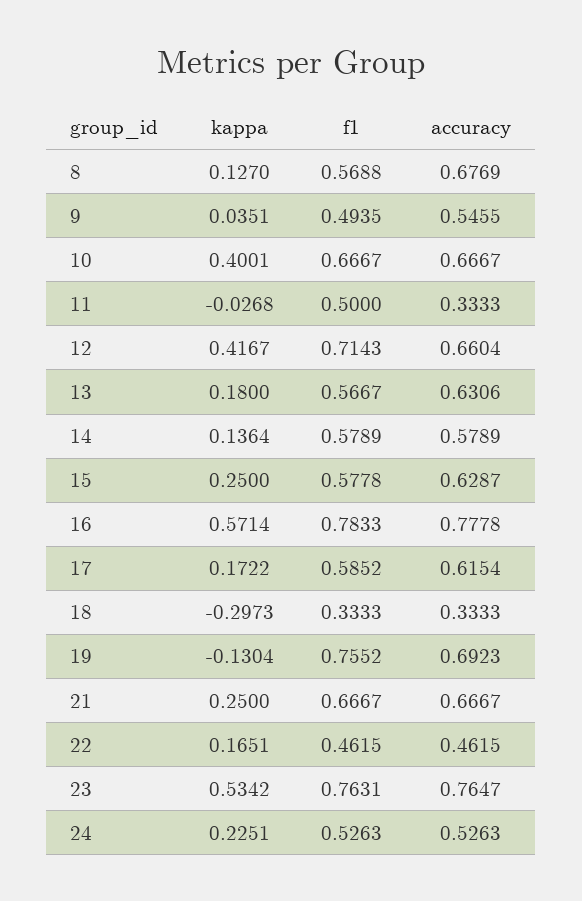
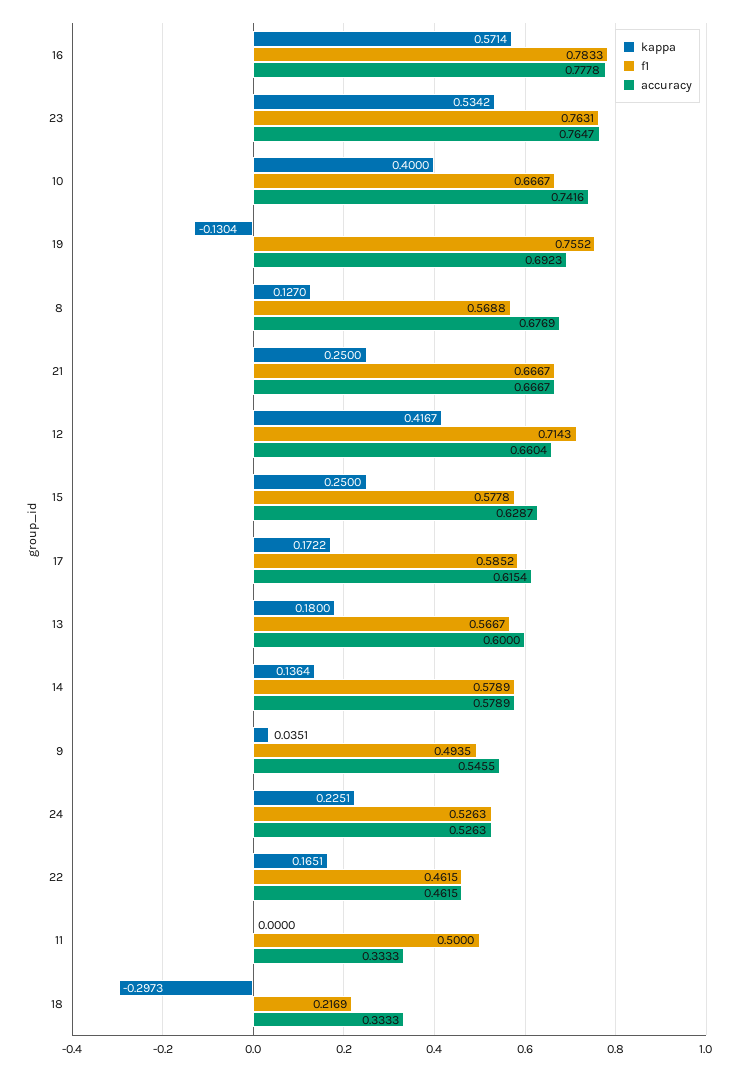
kappa, 10: 0.4001 -> 0.4
accuracy, 10: 0.6667 -> 0.7416
kappa, 11: -0.0268 -> 0
accuracy, 13: 0.6306 -> 0.6
f1, 18: 0.3333 -> 0.2169

